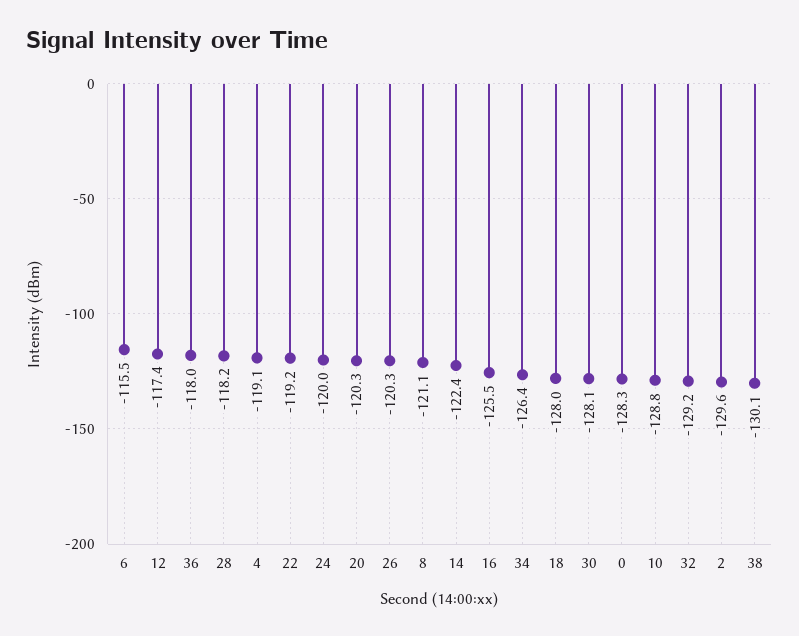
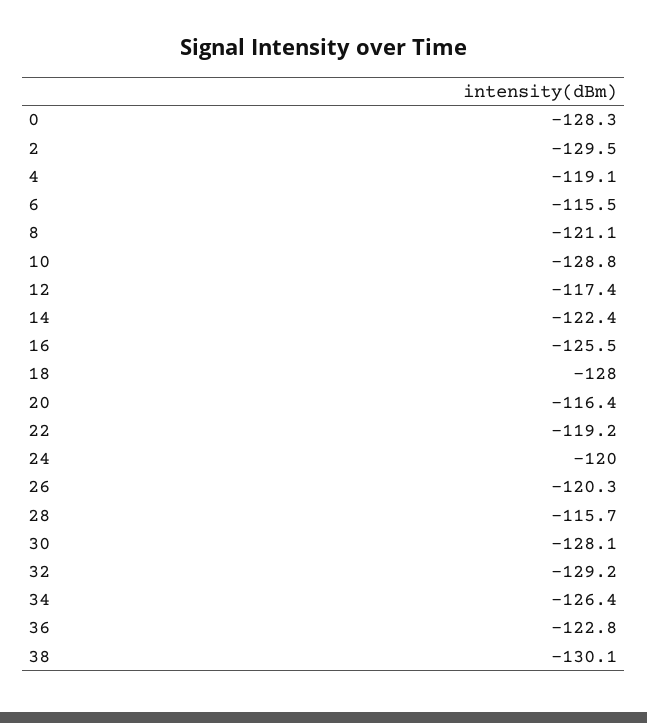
36: -118 -> -122.8
28: -118.2 -> -115.7
20: -120.3 -> -116.4
2: -129.6 -> -129.5

